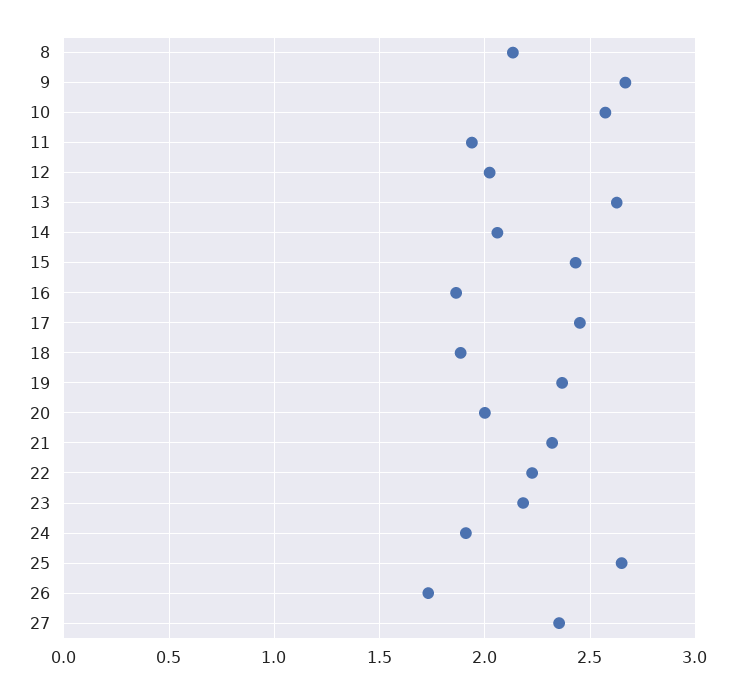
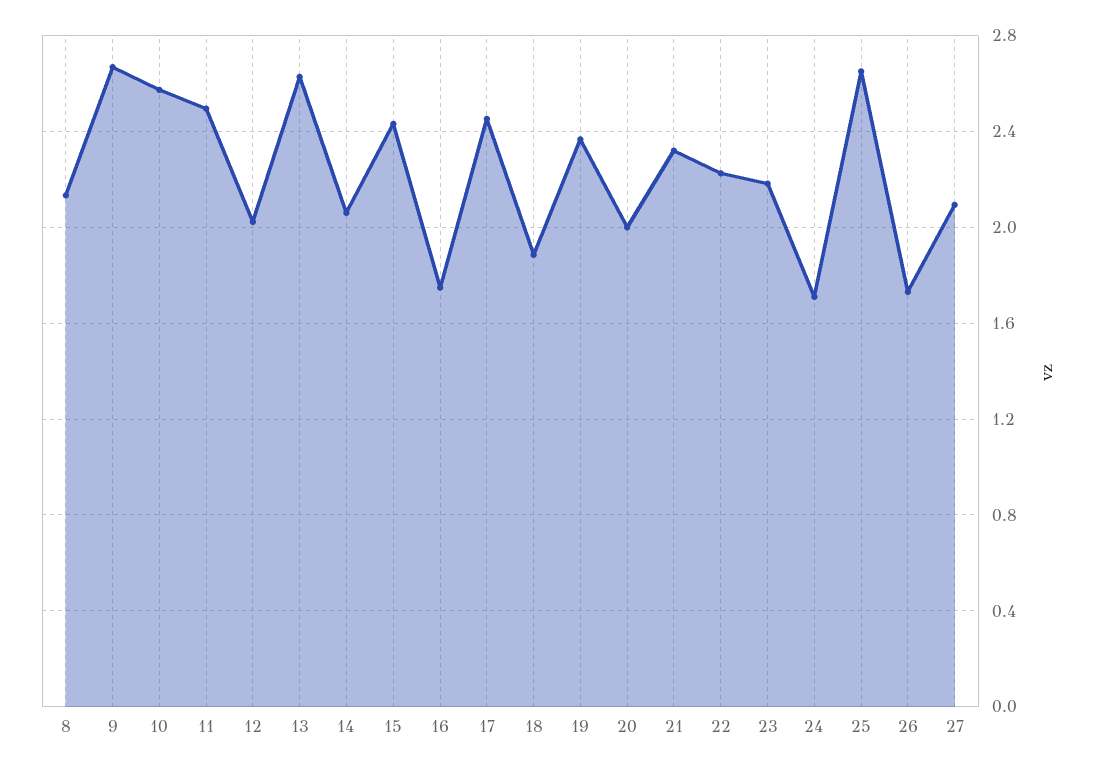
11: 1.95 -> 2.5
16: 1.85 -> 1.75
24: 1.9 -> 1.7
27: 2.35 -> 2.1

